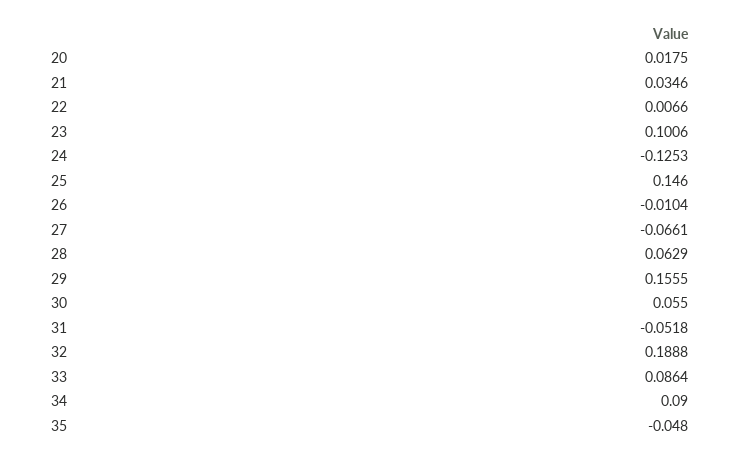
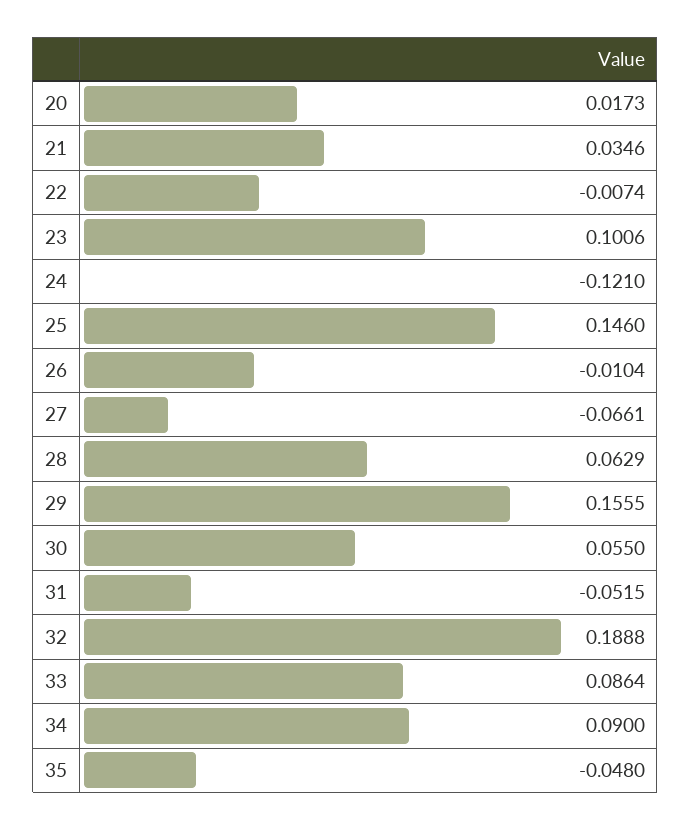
20: 0.0175 -> 0.0173
22: 0.0066 -> -0.0074
24: -0.1253 -> -0.121
31: -0.0518 -> -0.0515

